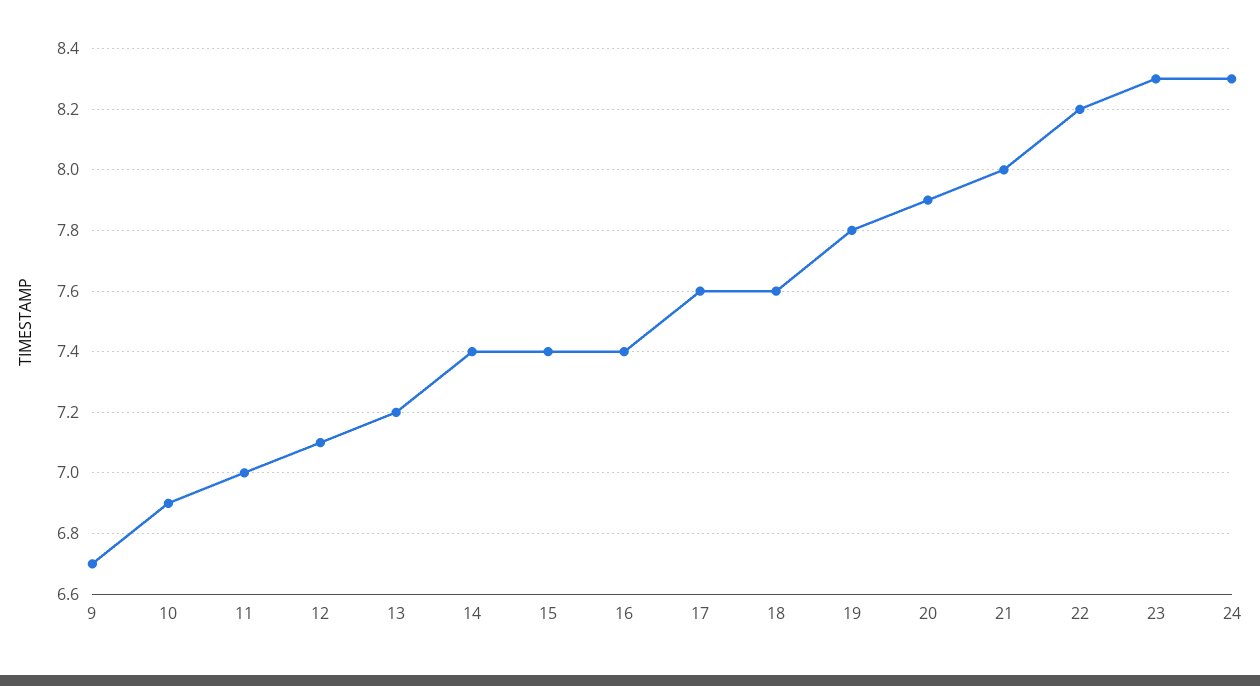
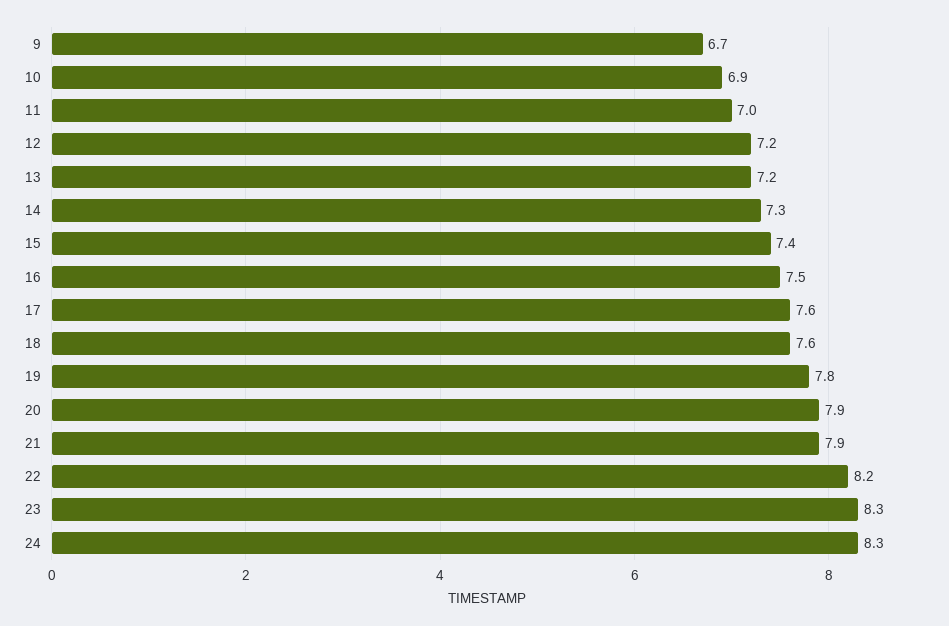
12: 7.1 -> 7.2
14: 7.4 -> 7.3
16: 7.4 -> 7.5
21: 8 -> 7.9

